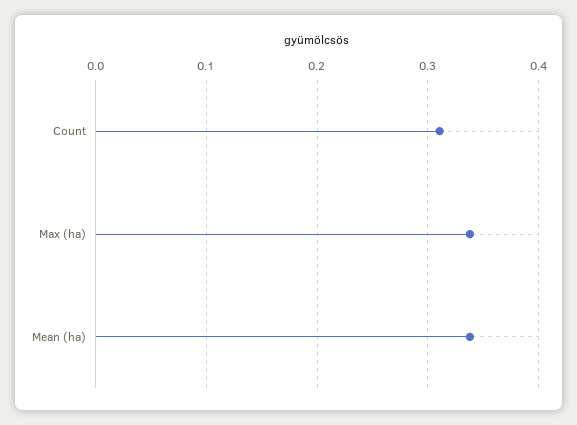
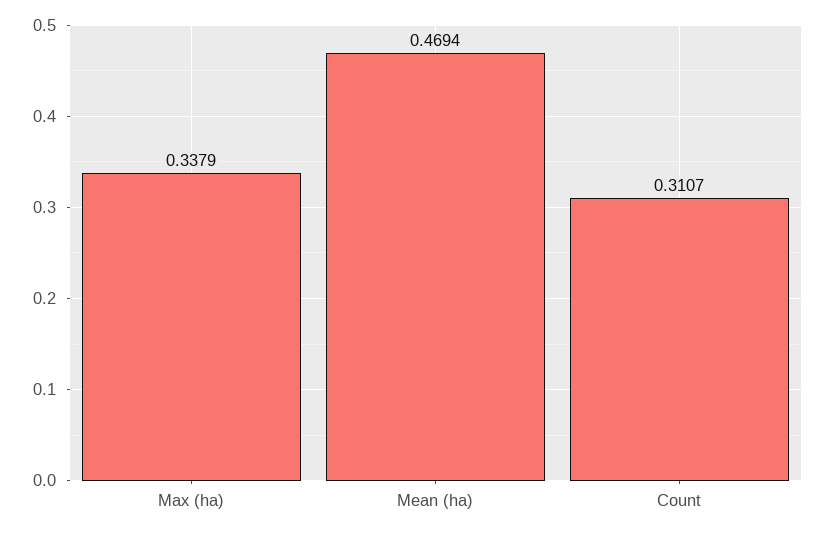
Mean (ha): 0.34 -> 0.4694

